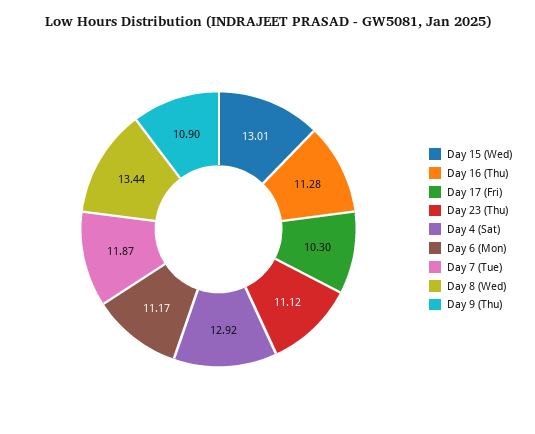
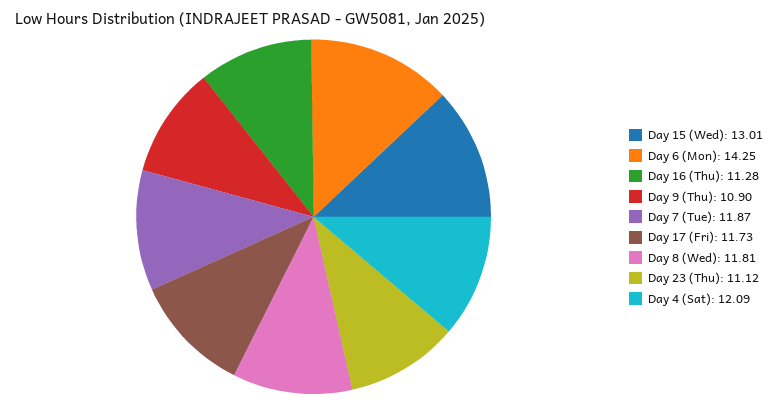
Day 17 (Fri): 10.3 -> 11.73
Day 4 (Sat): 12.92 -> 12.09
Day 6 (Mon): 11.17 -> 14.25
Day 8 (Wed): 13.44 -> 11.81

